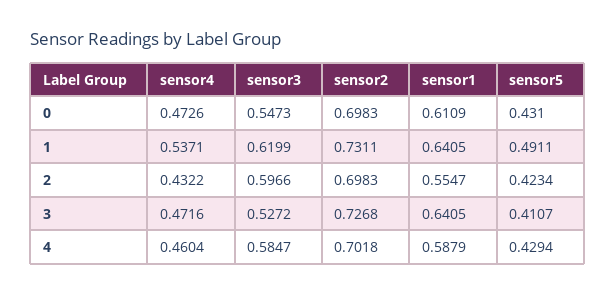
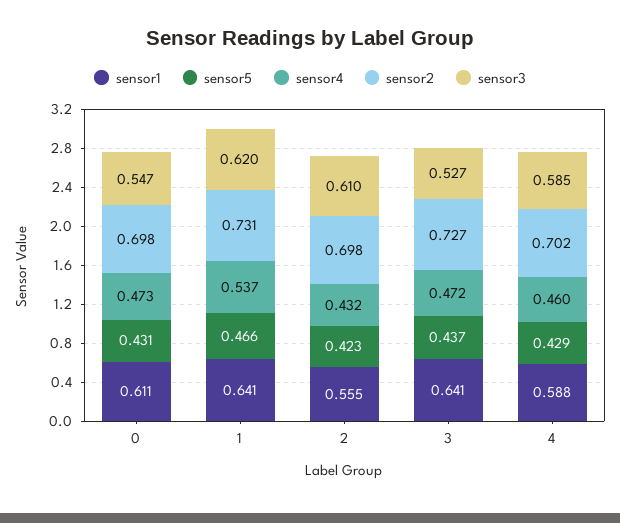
sensor5, 1: 0.4911 -> 0.466
sensor3, 2: 0.5966 -> 0.61
sensor5, 3: 0.4107 -> 0.437

